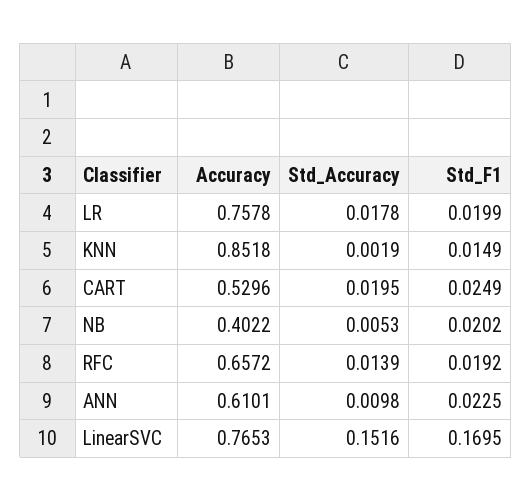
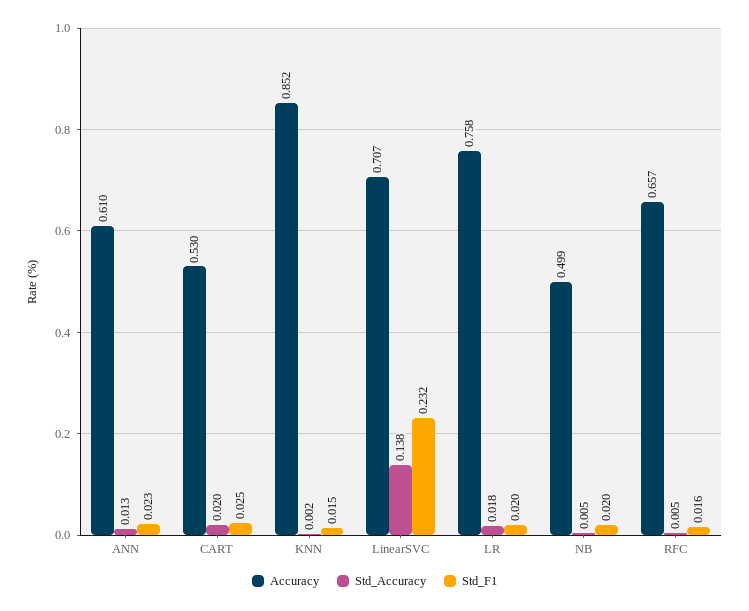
Accuracy, NB: 0.4022 -> 0.499
Std_Accuracy, RFC: 0.0139 -> 0.005
Std_F1, RFC: 0.0192 -> 0.016
Std_Accuracy, ANN: 0.0098 -> 0.013
Accuracy, LinearSVC: 0.7653 -> 0.707
Std_Accuracy, LinearSVC: 0.1516 -> 0.138
Std_F1, LinearSVC: 0.1695 -> 0.232

